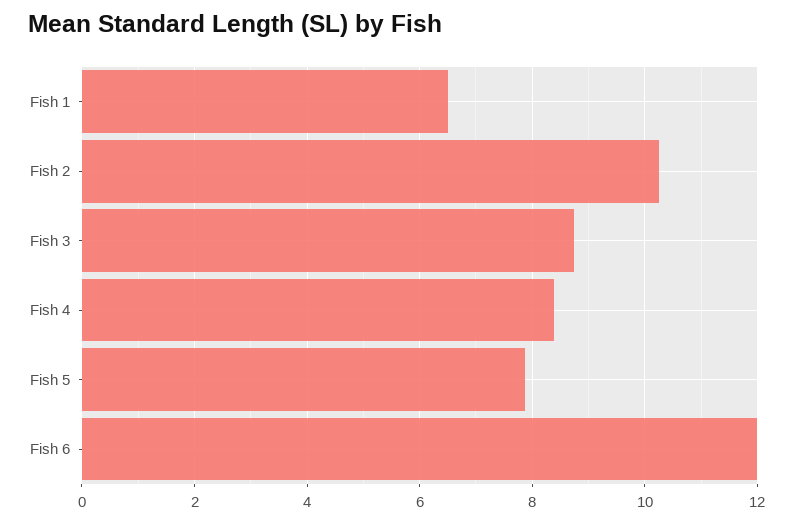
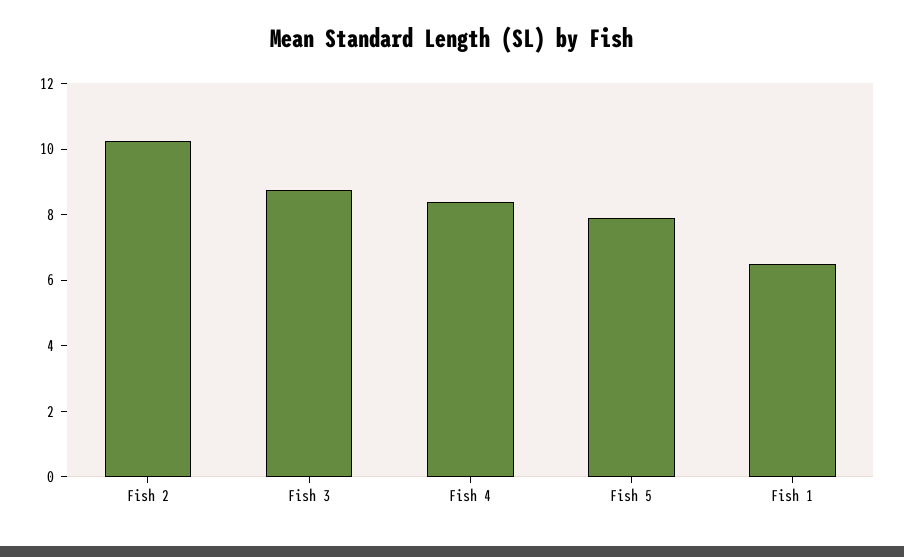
Fish 6: 12 -> none

